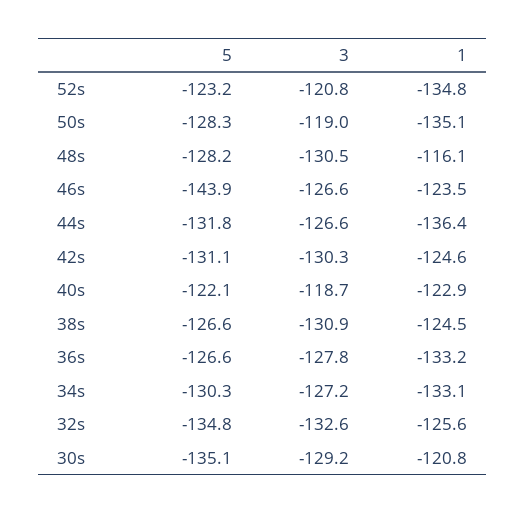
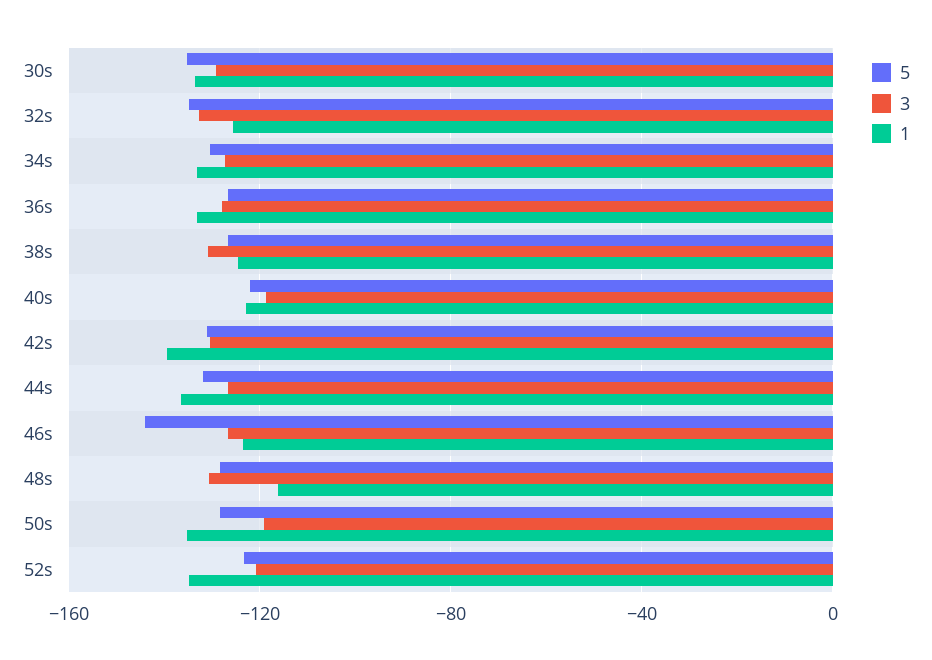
1, 42s: -124.6 -> -140
1, 30s: -120.8 -> -135

